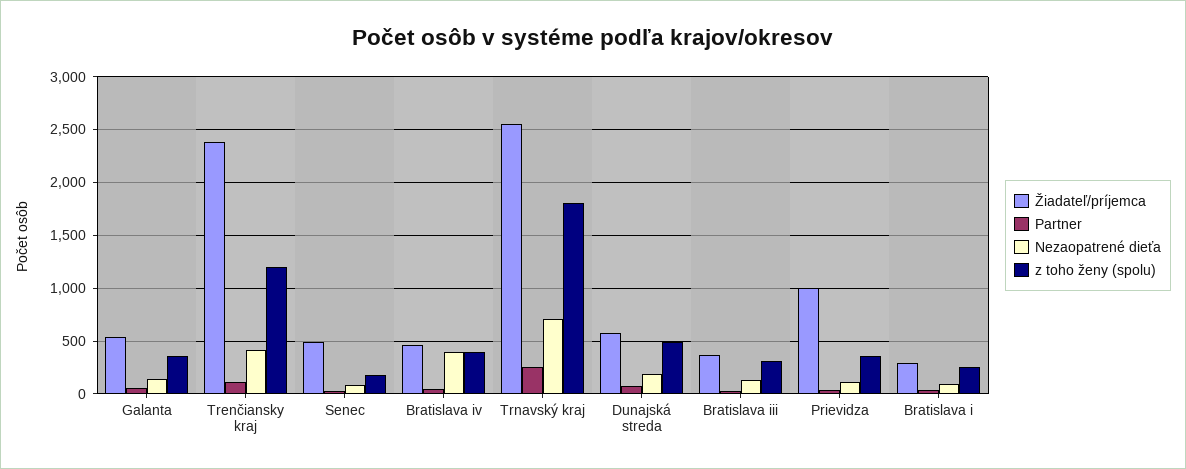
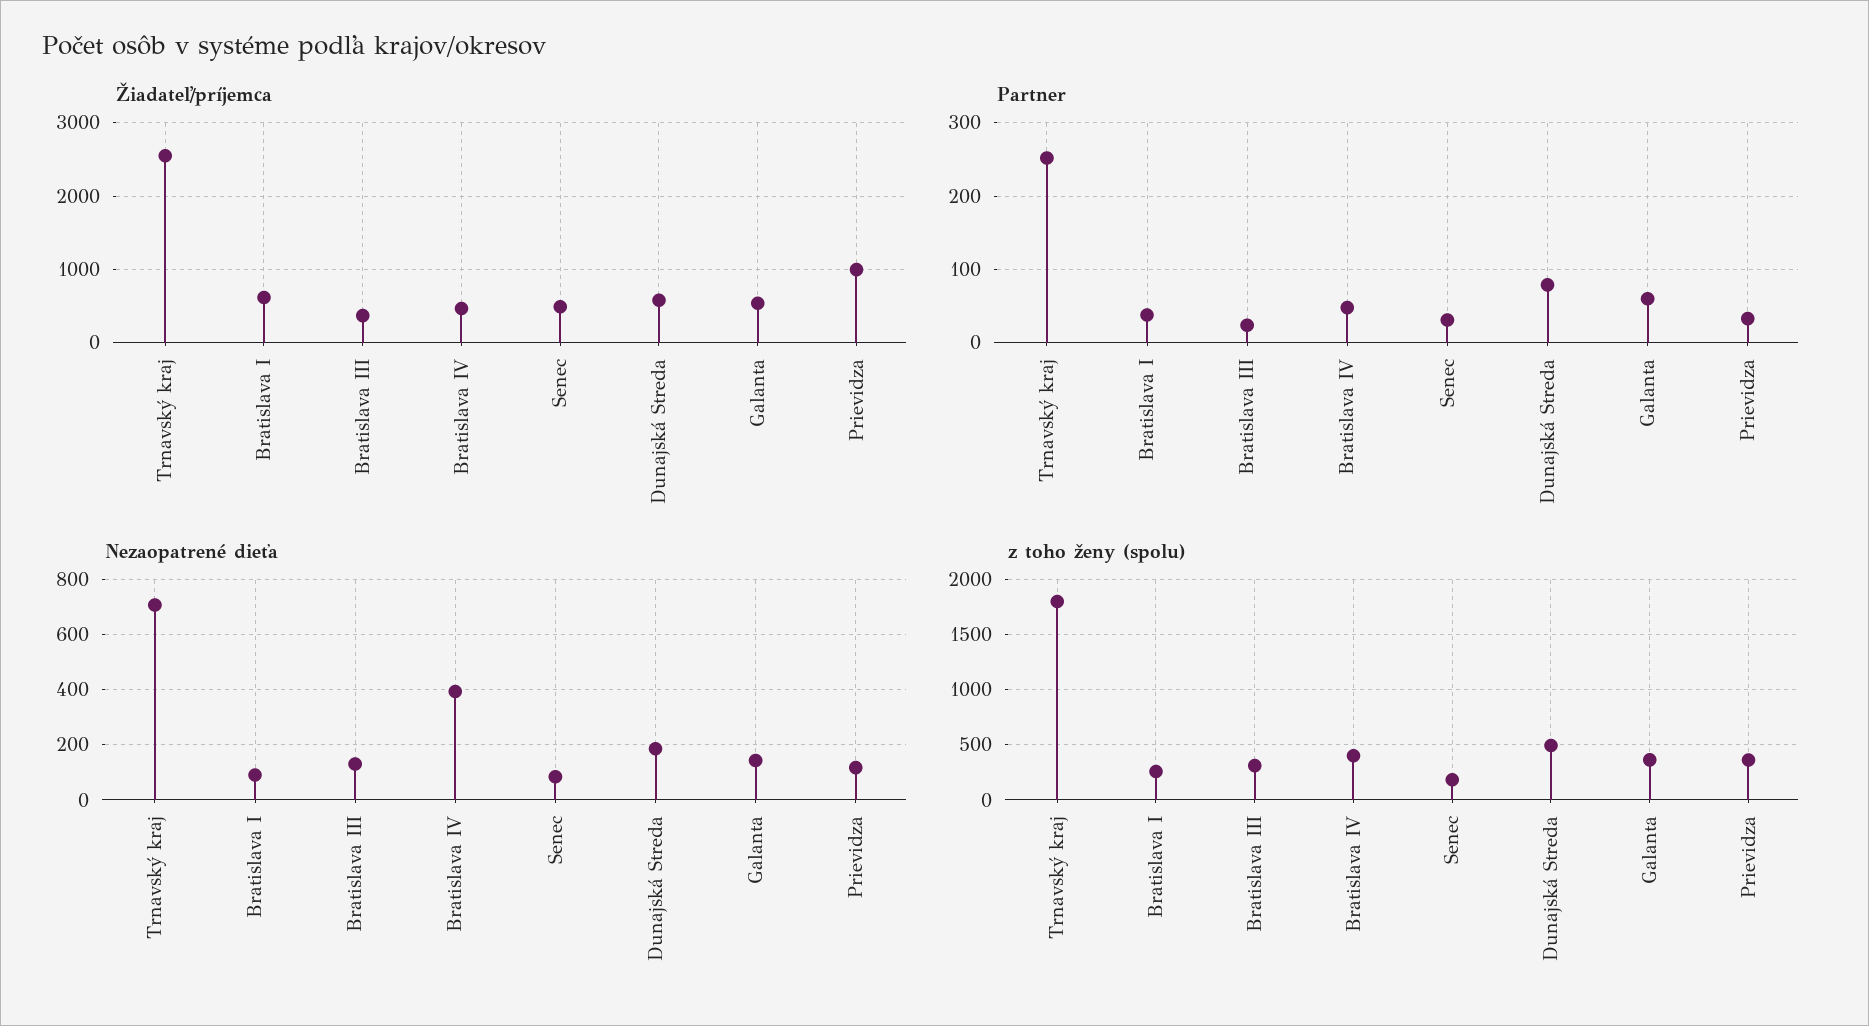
Žiadateľ/príjemca, Trenčiansky kraj: 2400 -> none
Partner, Trenčiansky kraj: 100 -> none
Nezaopatrené dieťa, Trenčiansky kraj: 400 -> none
z toho ženy (spolu), Trenčiansky kraj: 1200 -> none
Žiadateľ/príjemca, Bratislava i: 300 -> 600

